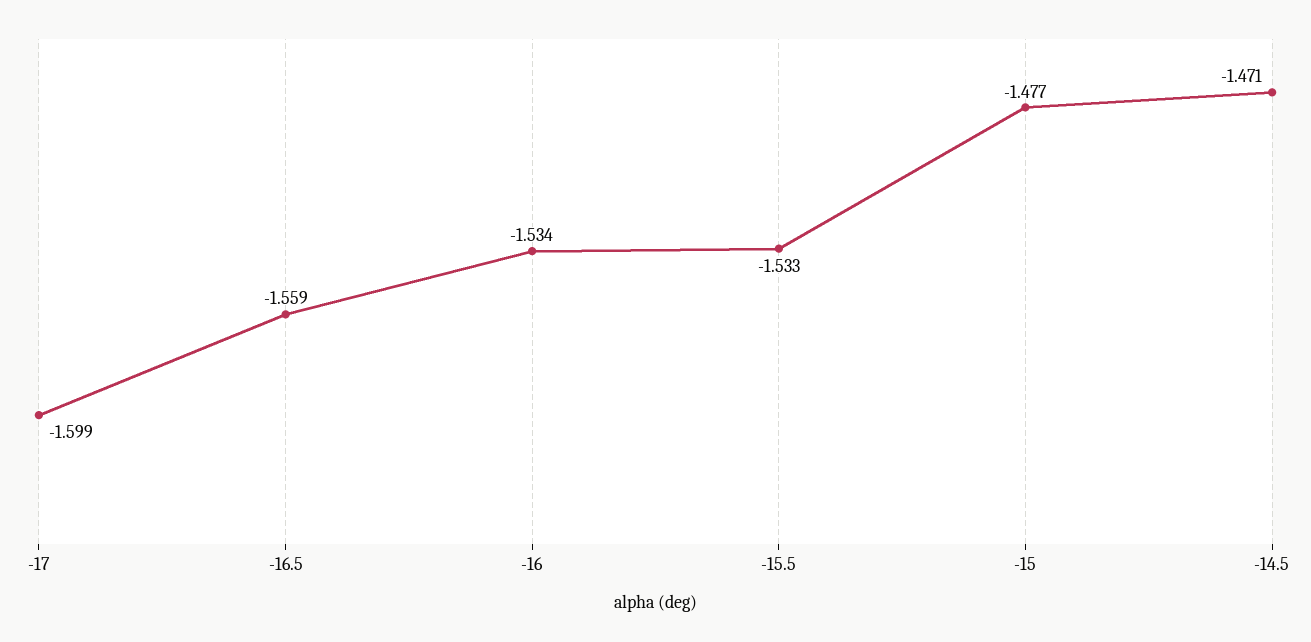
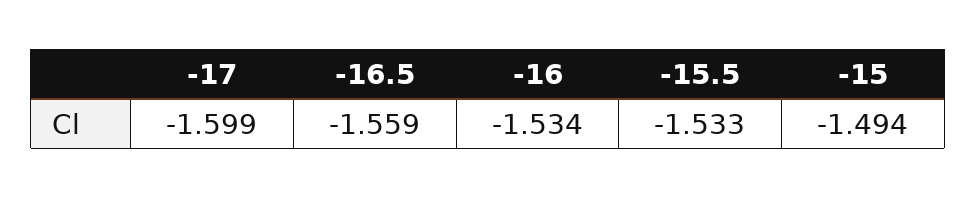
-15: -1.477 -> -1.494
-14.5: -1.471 -> none

